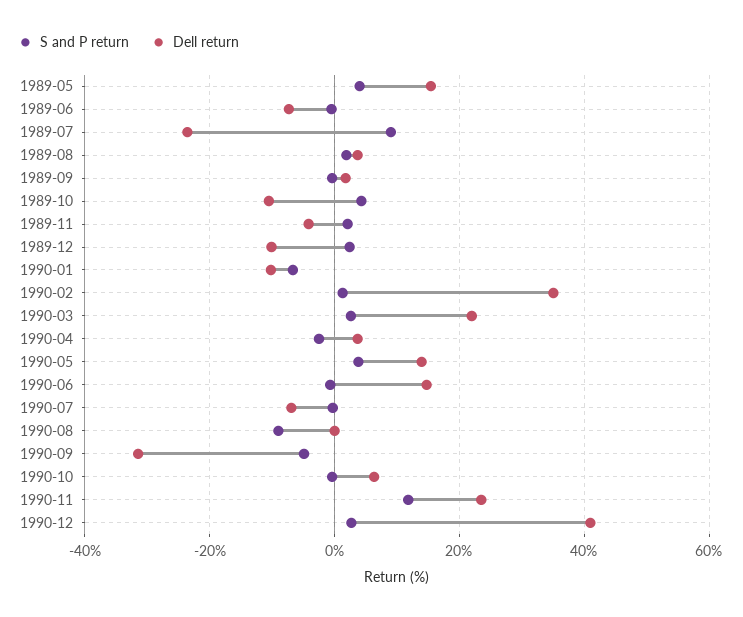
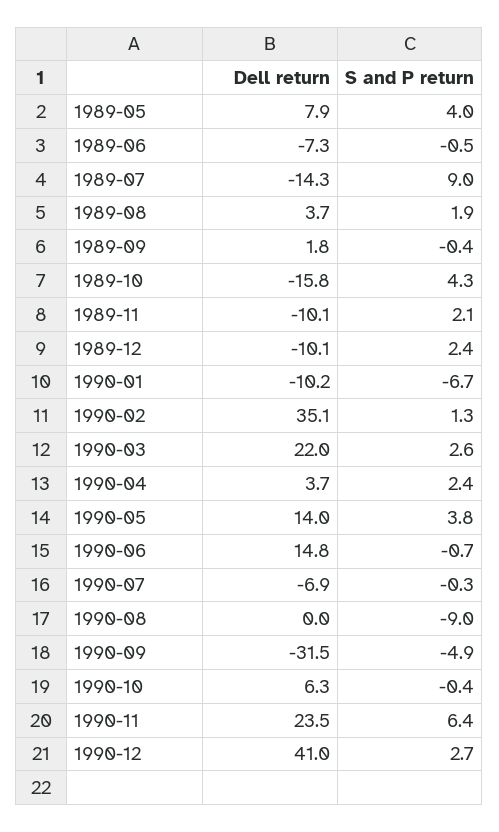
Dell return, 1989-05: 16 -> 7.9
Dell return, 1989-07: -24 -> -14.3
Dell return, 1989-10: -10 -> -15.8
Dell return, 1989-11: -4 -> -10.1
S and P return, 1990-04: -2 -> 2.4
S and P return, 1990-11: 12 -> 6.4

